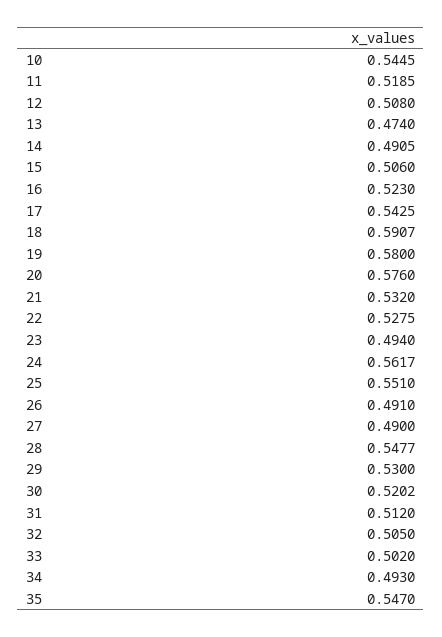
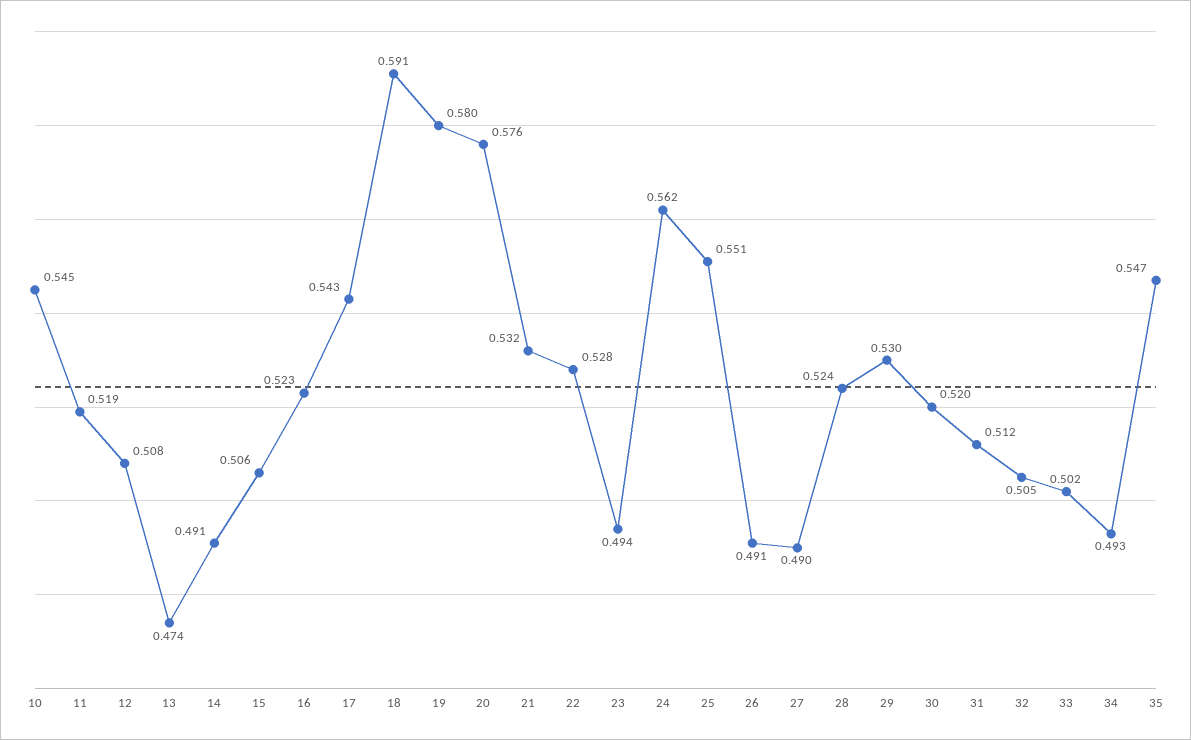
28: 0.5477 -> 0.524

